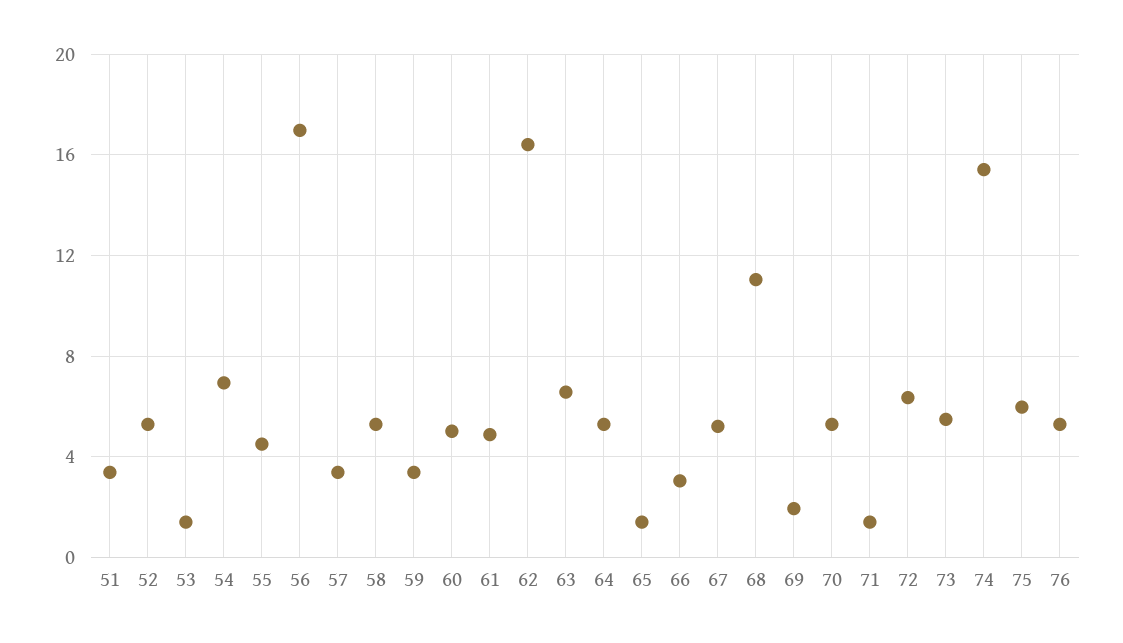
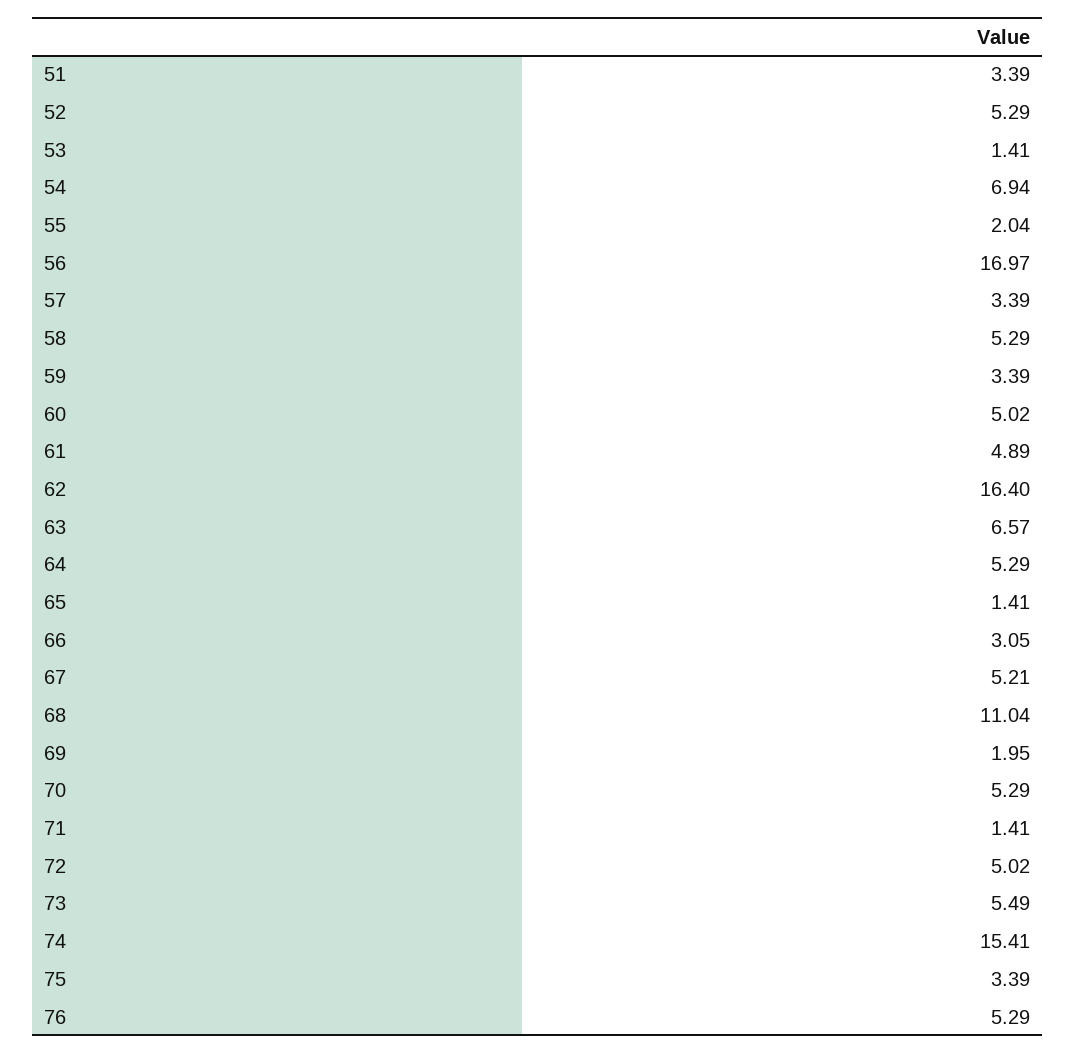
55: 4.5 -> 2.04
72: 6.5 -> 5.02
75: 6 -> 3.39

